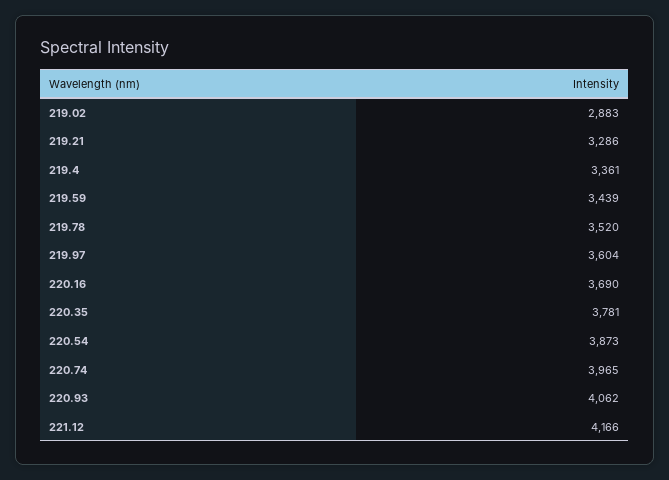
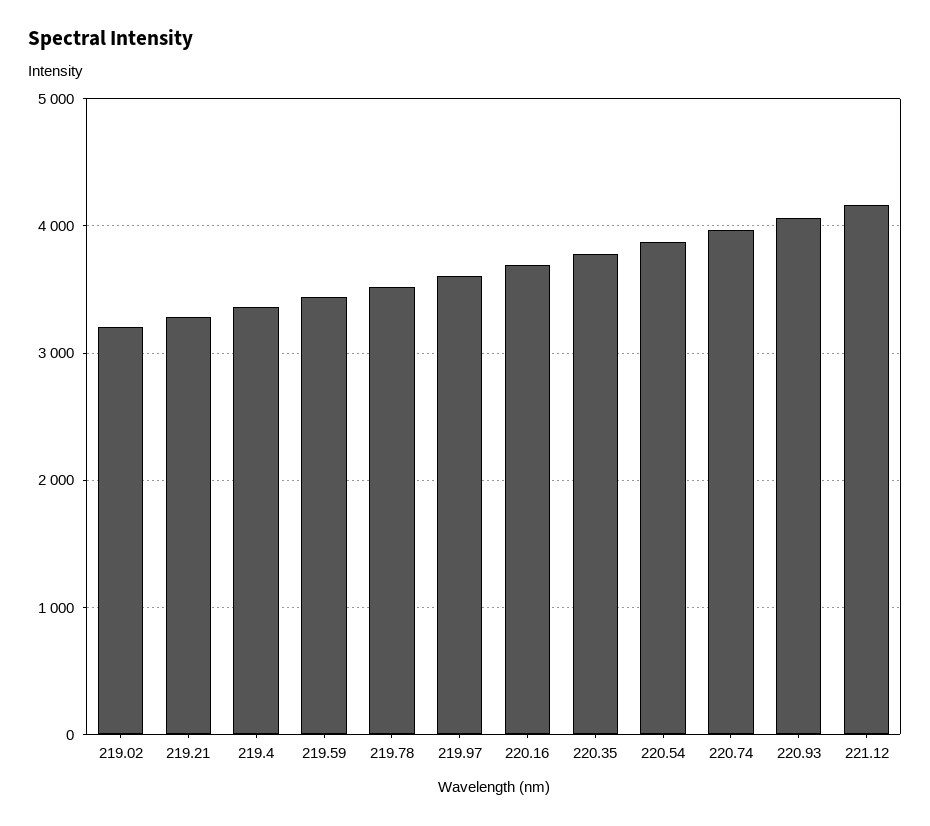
219.02: 2883 -> 3200

